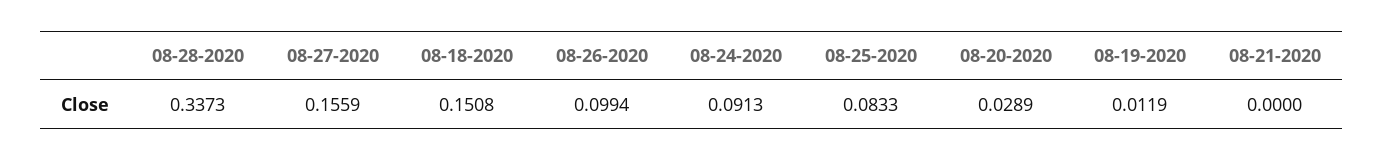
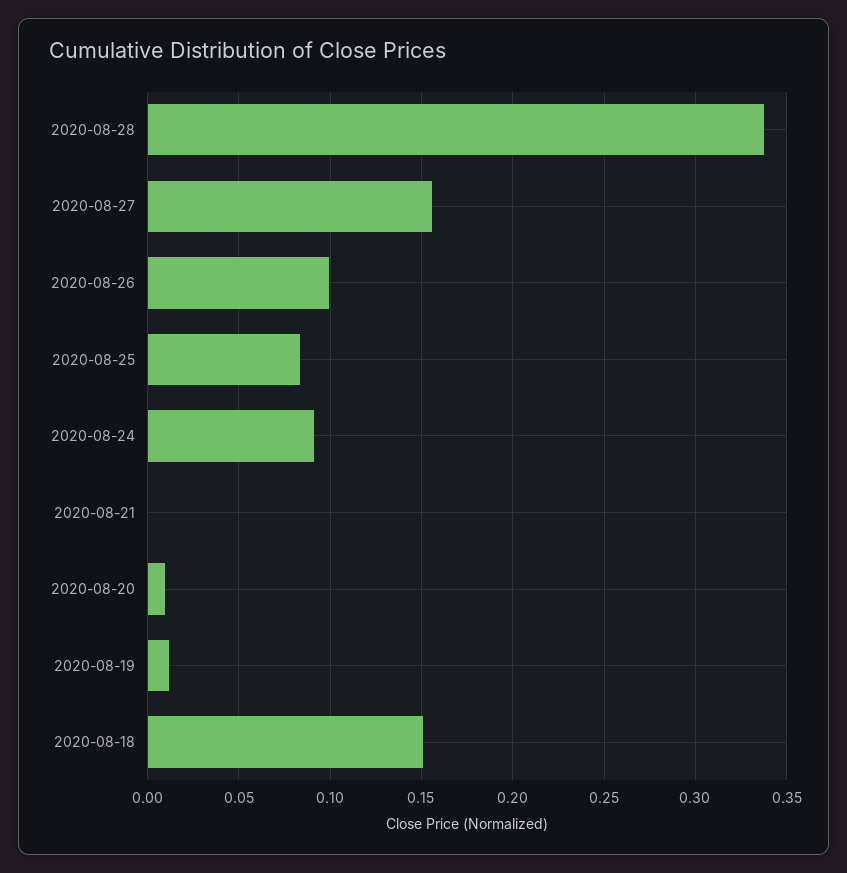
08-20-2020: 0.0289 -> 0.01

